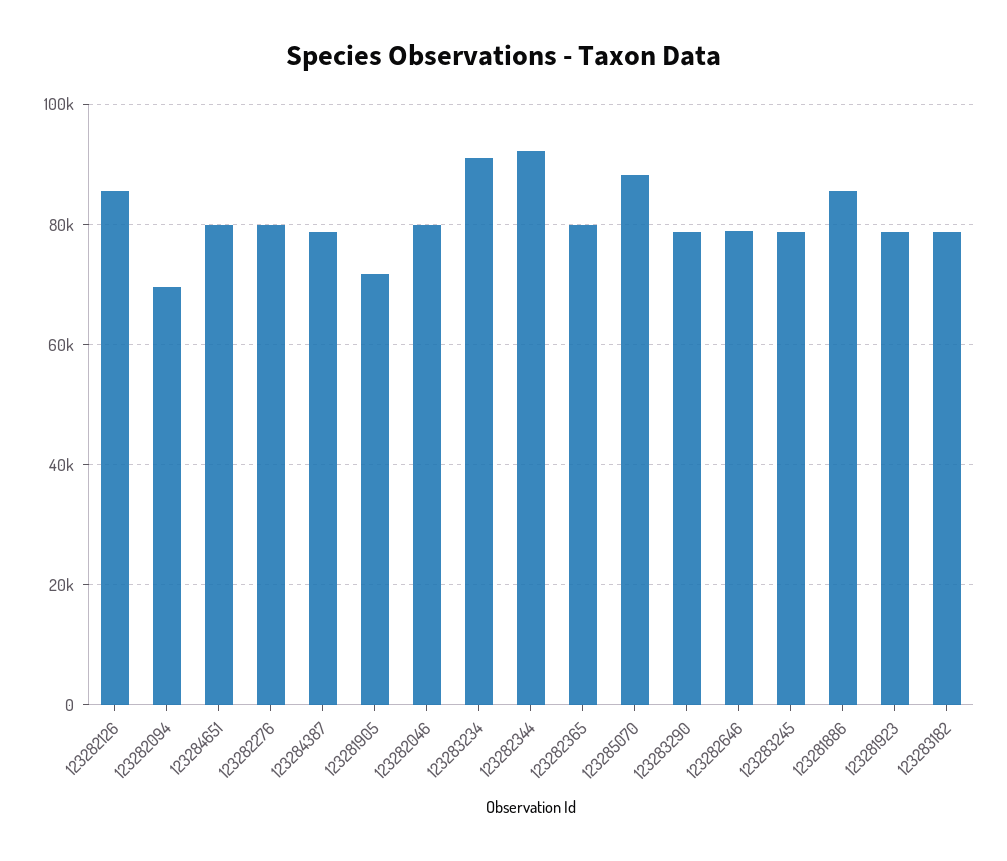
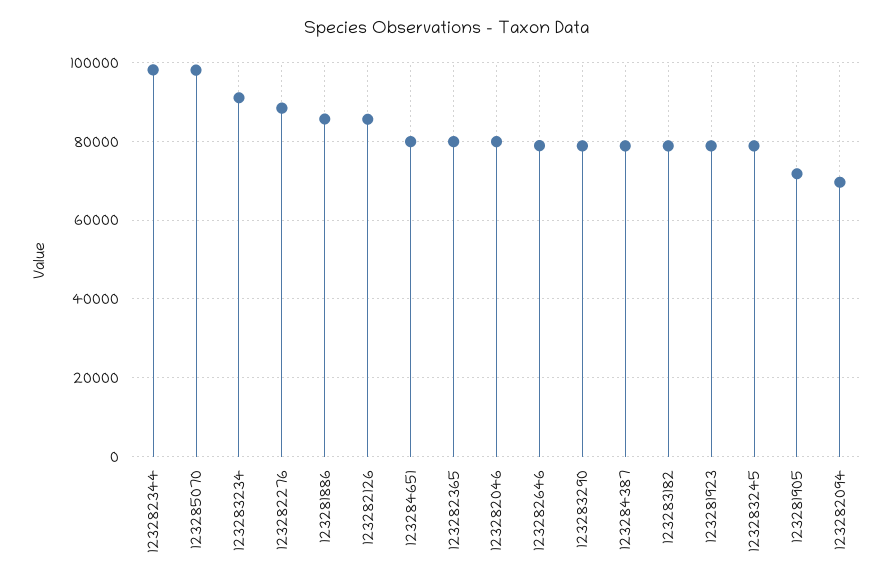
123282276: 80000 -> 88000
123282344: 92000 -> 98000
123285070: 88000 -> 98000

